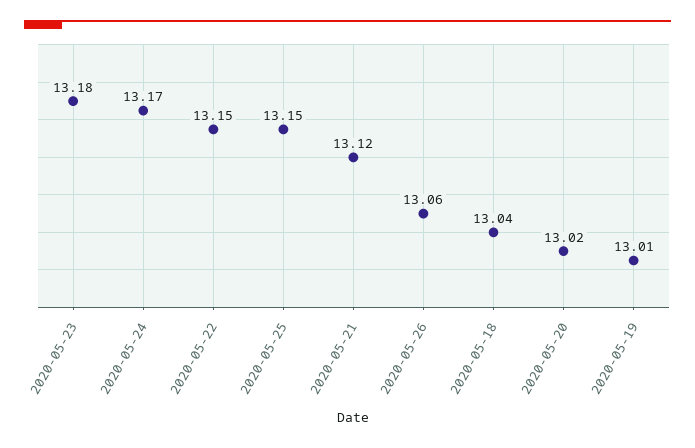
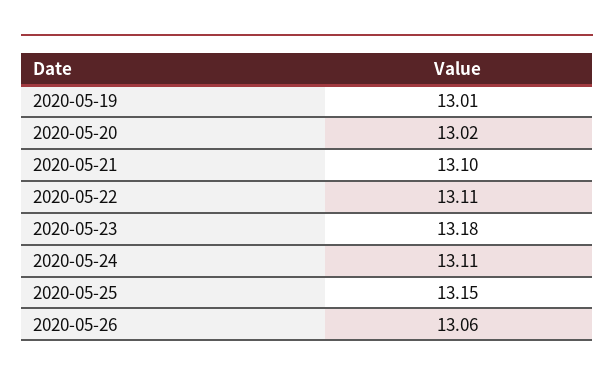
2020-05-24: 13.17 -> 13.11
2020-05-22: 13.15 -> 13.11
2020-05-21: 13.12 -> 13.1
2020-05-18: 13.04 -> none

